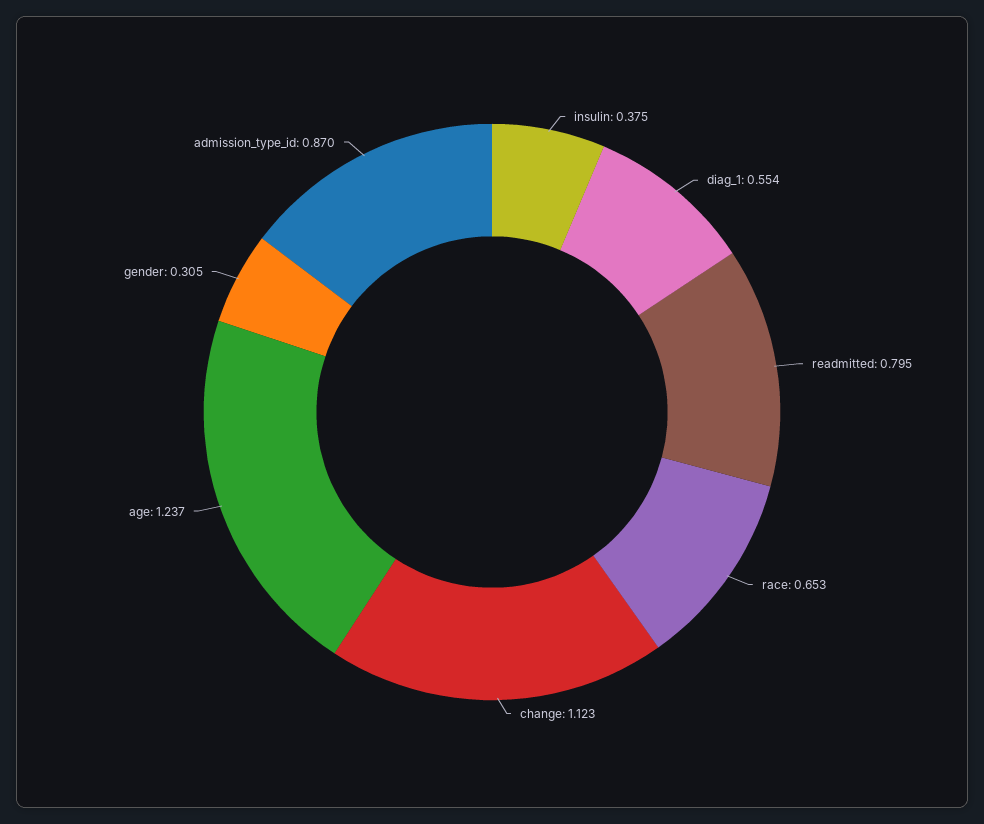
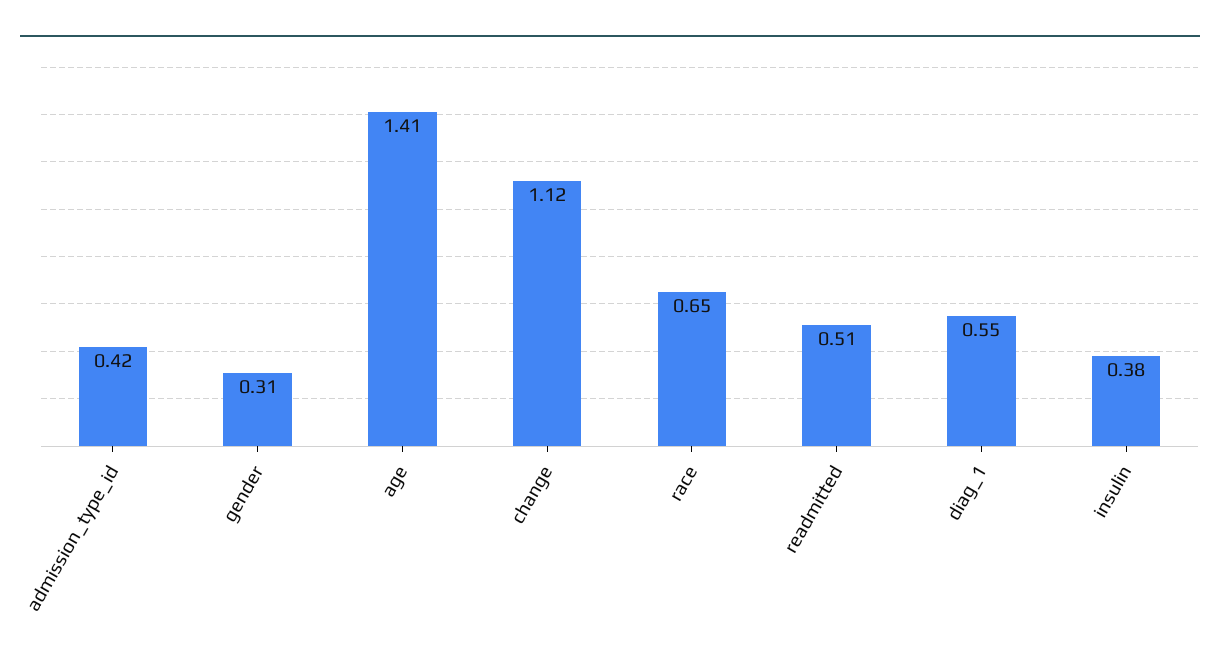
readmitted: 0.795 -> 0.51
age: 1.237 -> 1.41
admission_type_id: 0.87 -> 0.42

